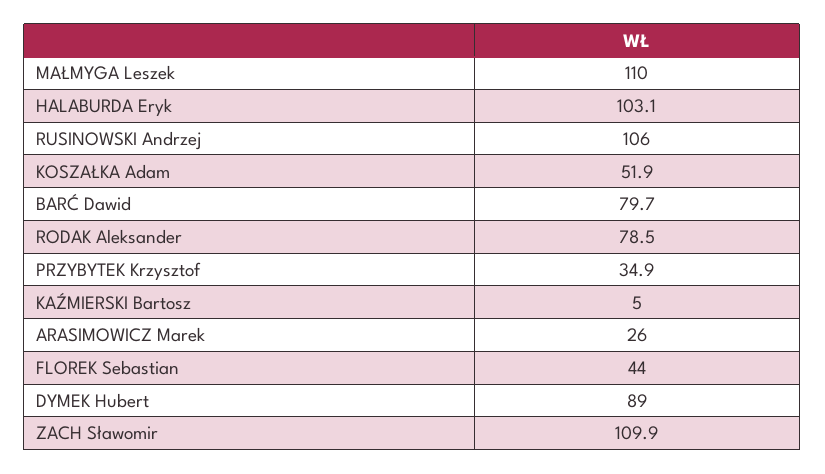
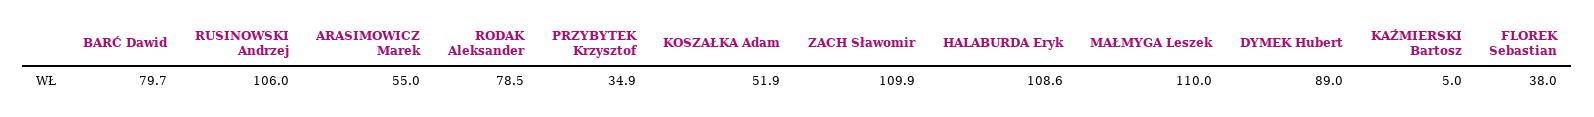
HALABURDA Eryk: 103.1 -> 108.6
ARASIMOWICZ Marek: 26 -> 55
FLOREK Sebastian: 44 -> 38

